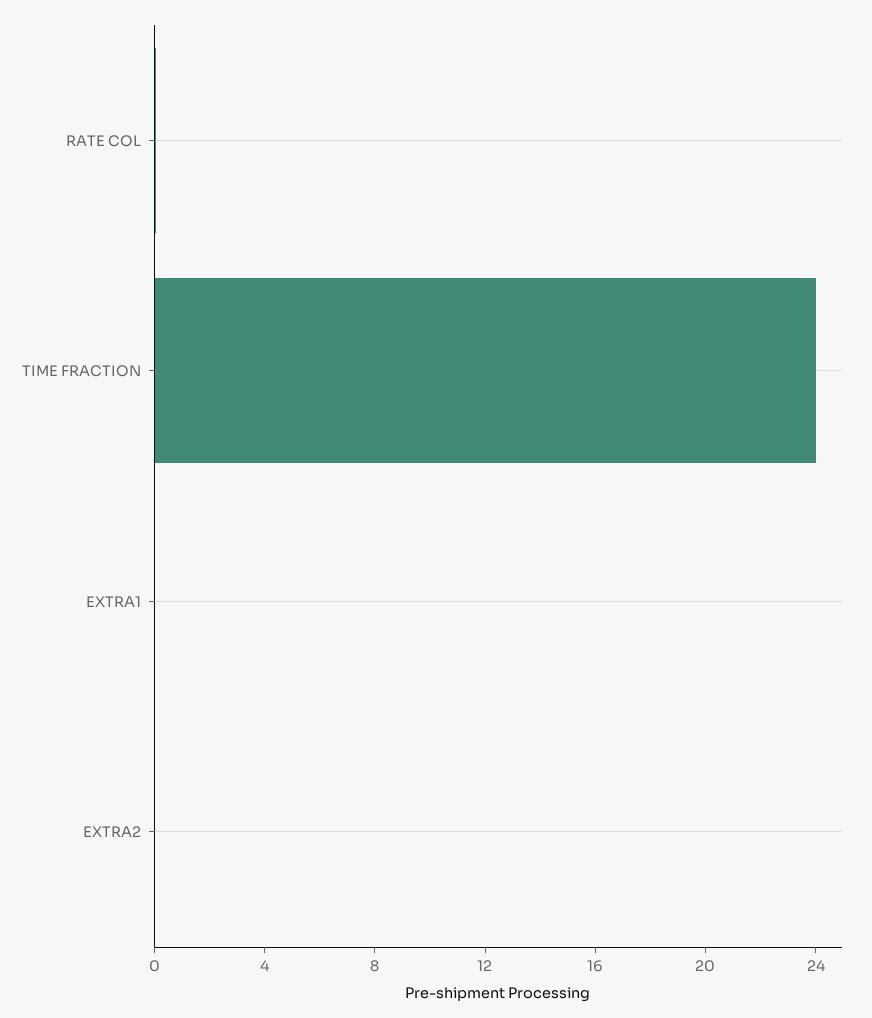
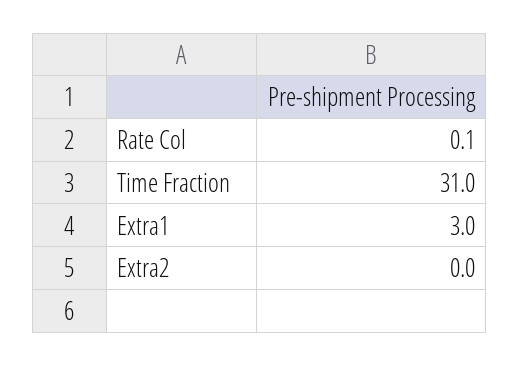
TIME FRACTION: 24 -> 31
EXTRA1: 0 -> 3

